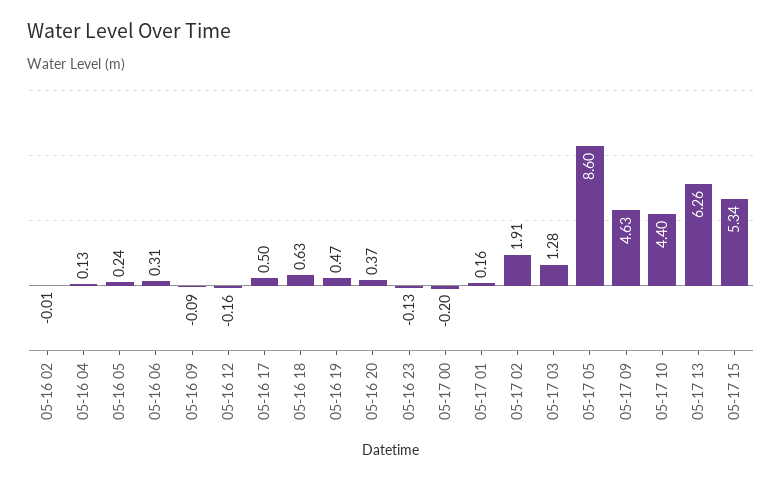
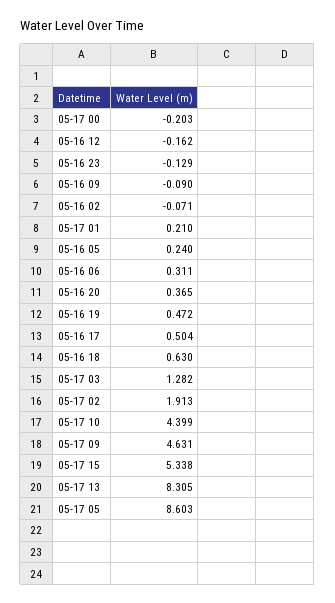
05-16 02: -0.01 -> -0.071
05-16 04: 0.13 -> none
05-17 01: 0.16 -> 0.21
05-17 13: 6.26 -> 8.305

